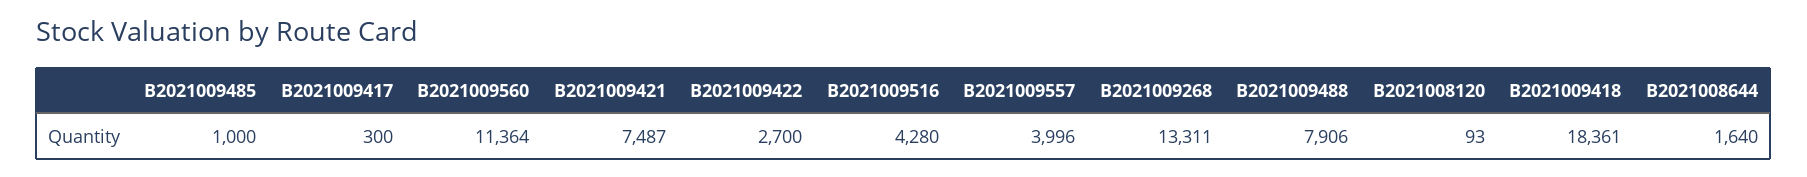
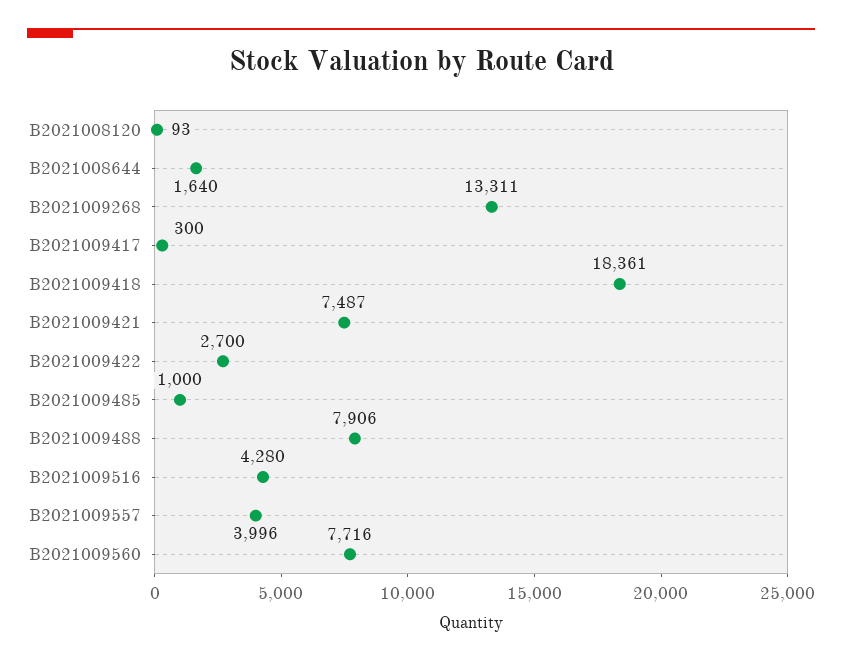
B2021009560: 11364 -> 7716

